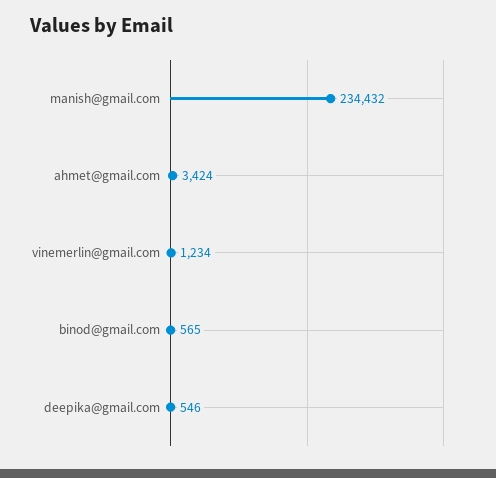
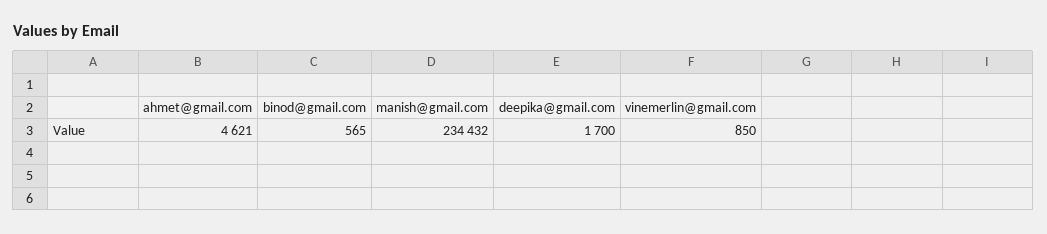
ahmet@gmail.com: 3424 -> 4621
vinemerlin@gmail.com: 1234 -> 850
deepika@gmail.com: 546 -> 1700

